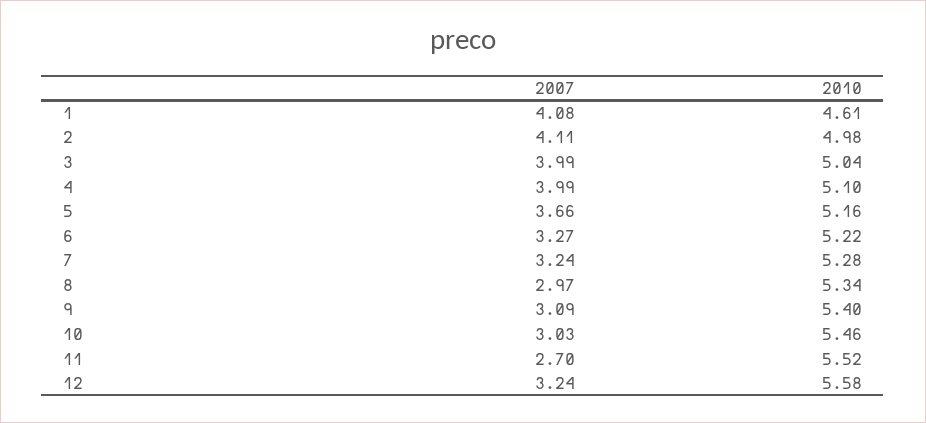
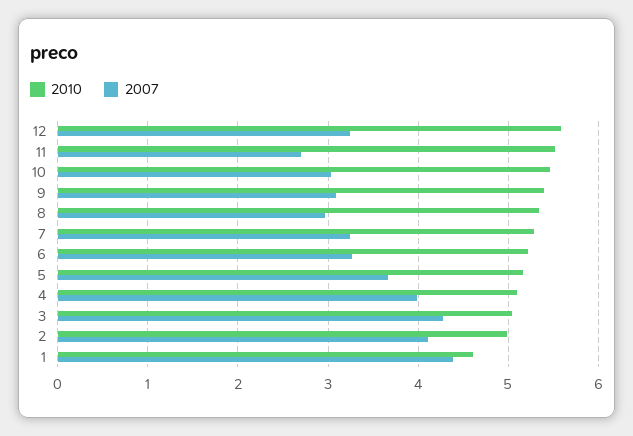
2007, 1: 4.08 -> 4.4
2007, 3: 3.99 -> 4.3

